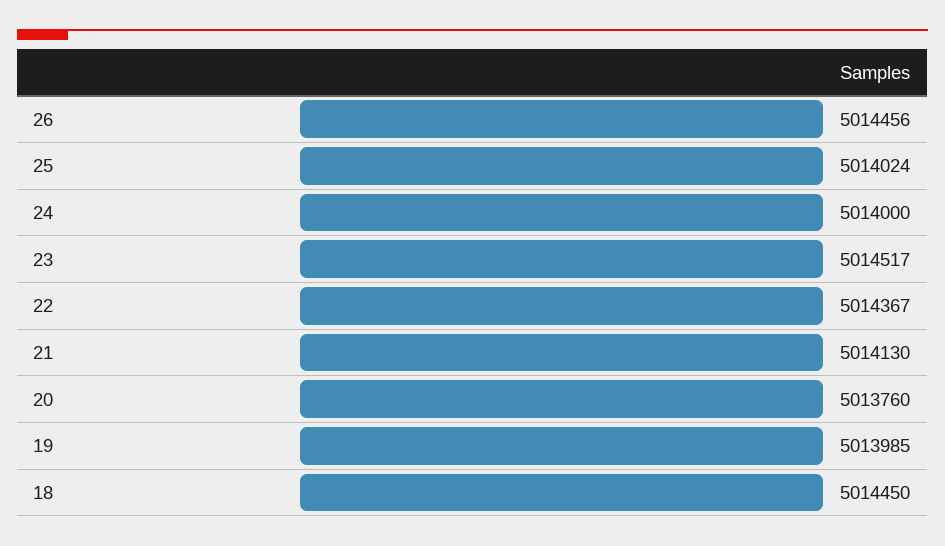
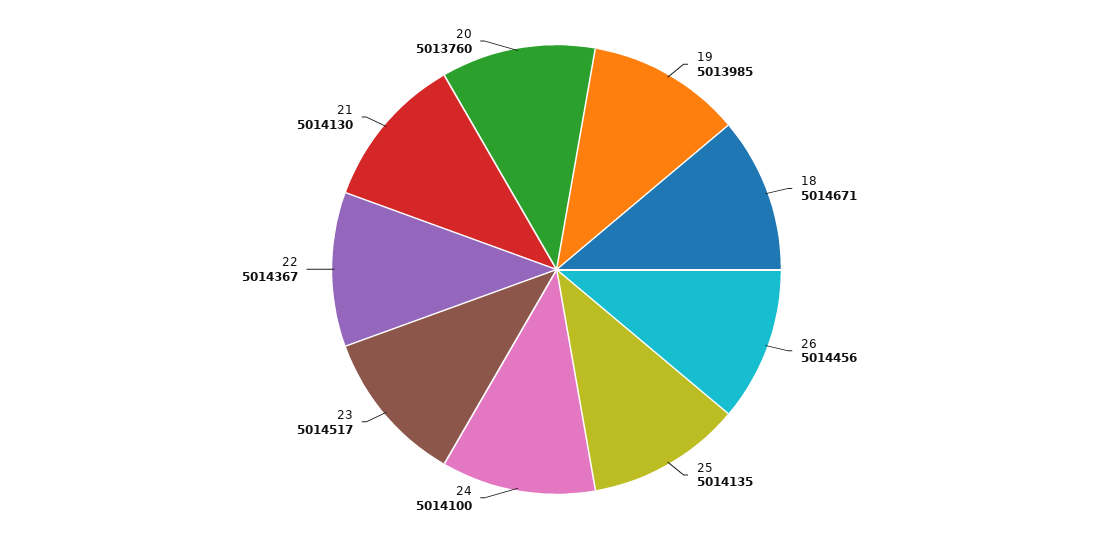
25: 5014024 -> 5014135
24: 5014000 -> 5014100
18: 5014450 -> 5014671

